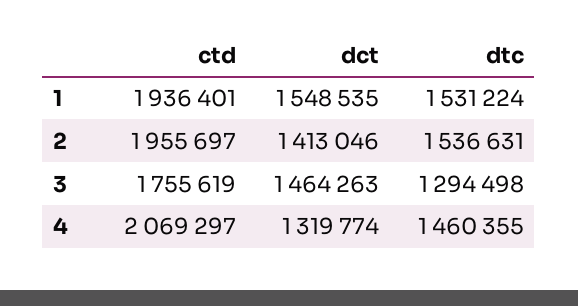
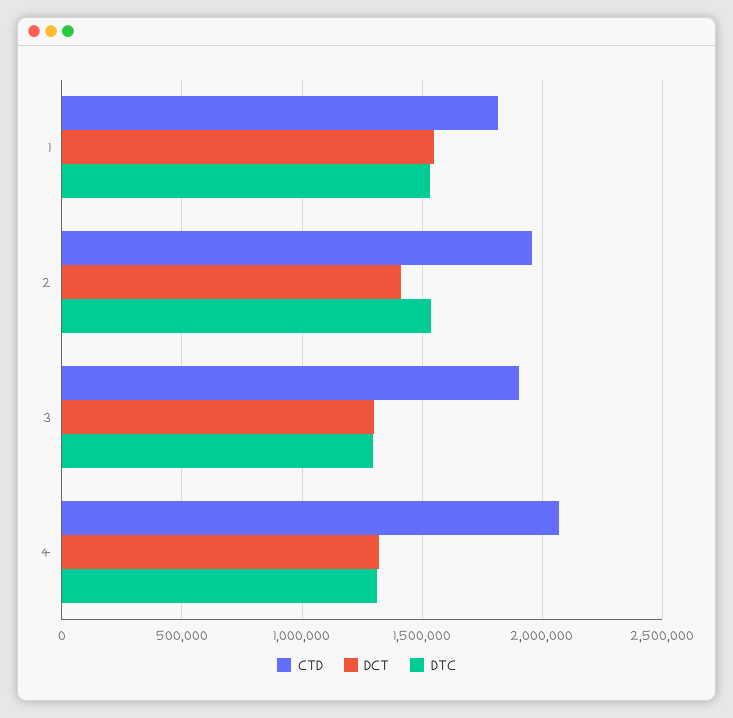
ctd, 1: 1936401 -> 1800000
ctd, 3: 1755619 -> 1900000
dct, 3: 1464263 -> 1300000
dtc, 4: 1460355 -> 1300000

